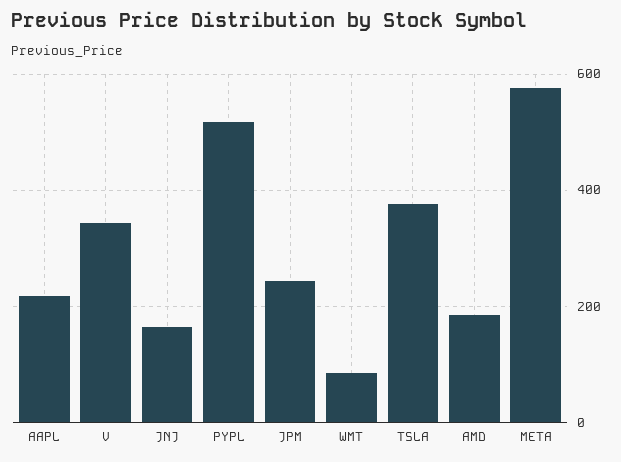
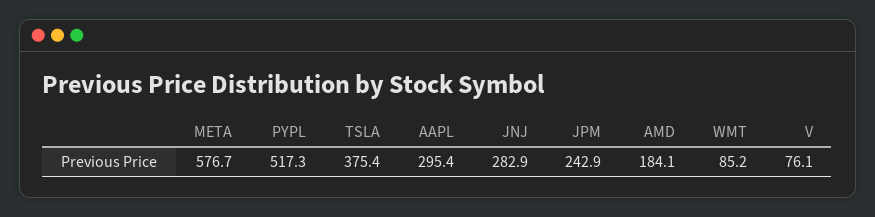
AAPL: 220 -> 295.4
V: 340 -> 76.1
JNJ: 160 -> 282.9

